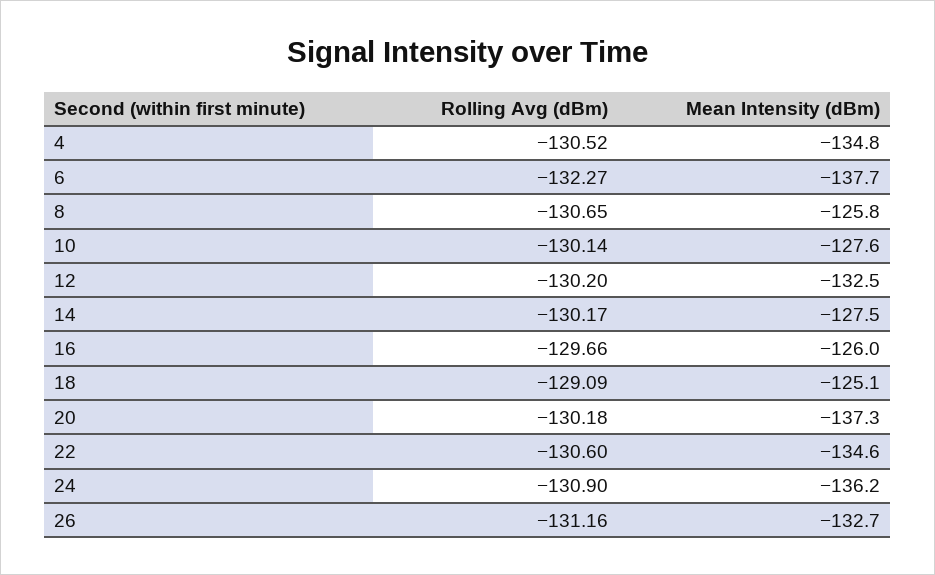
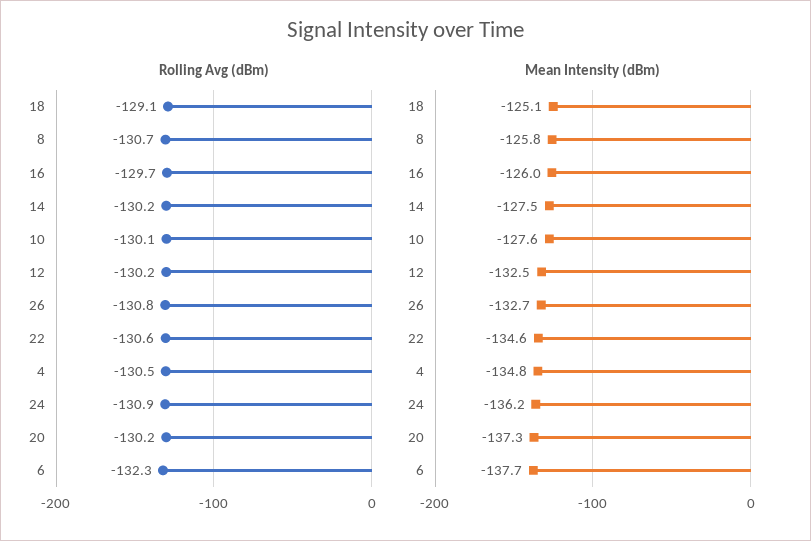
Rolling Avg (dBm), 26: -131.16 -> -130.8

